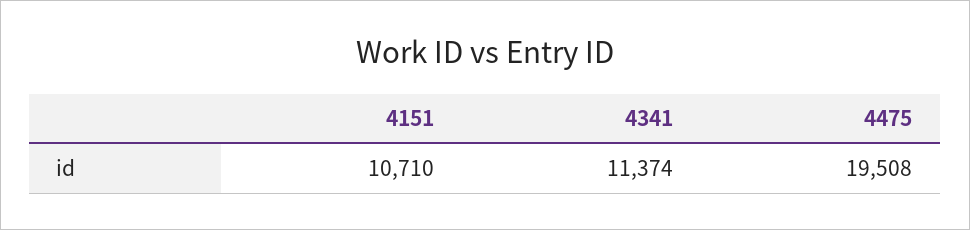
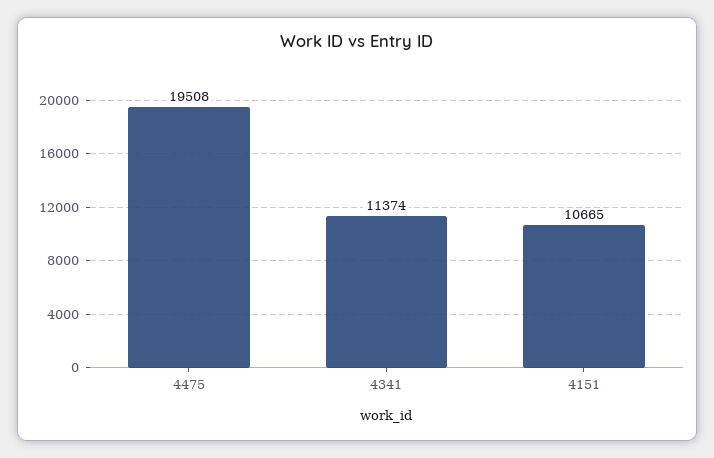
4151: 10710 -> 10665

